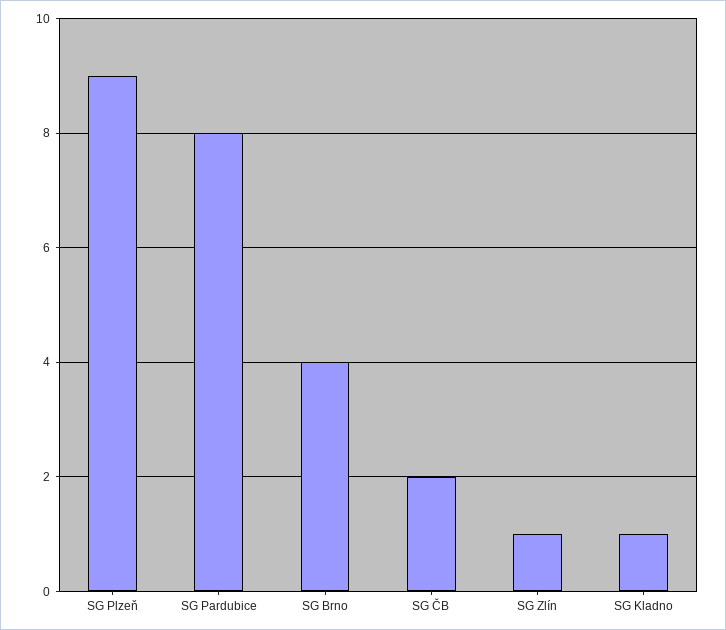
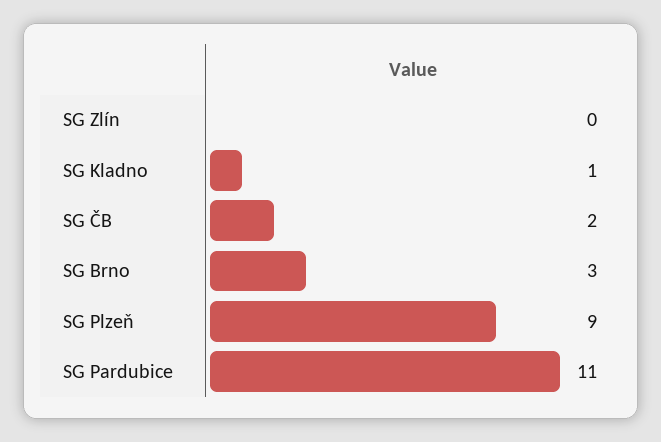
SG Pardubice: 8 -> 11
SG Brno: 4 -> 3
SG Zlín: 1 -> 0

